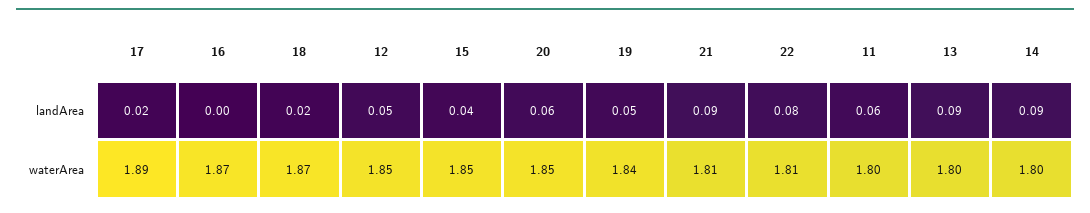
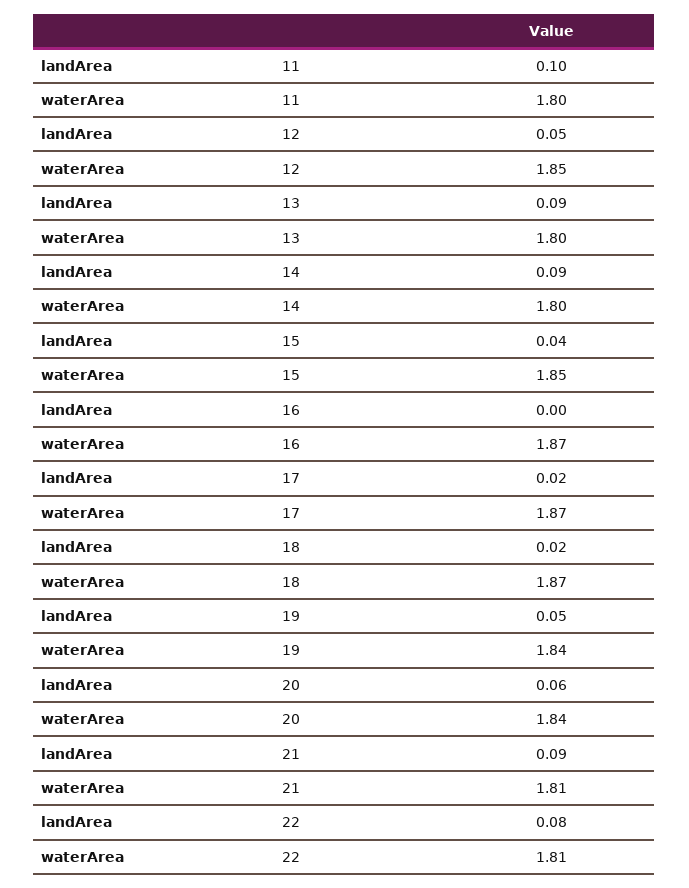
11, landArea: 0.06 -> 0.1
17, waterArea: 1.89 -> 1.87
20, waterArea: 1.85 -> 1.84

